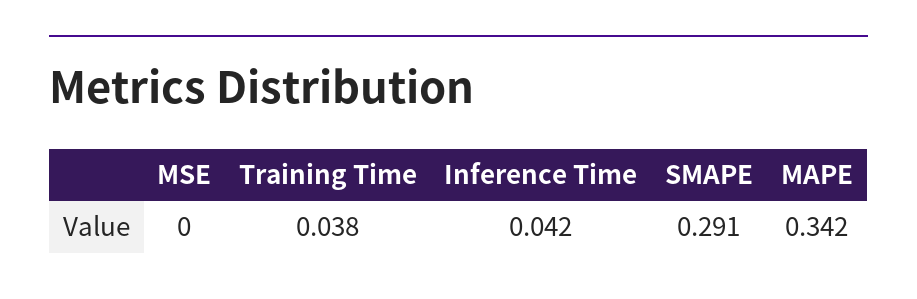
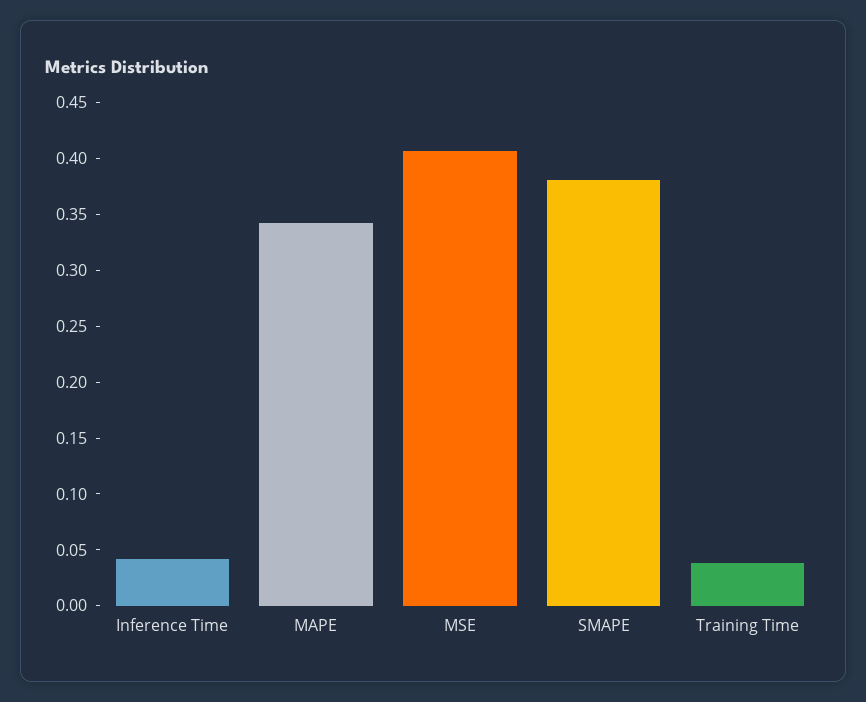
MSE: 0 -> 0.41
SMAPE: 0.291 -> 0.38

